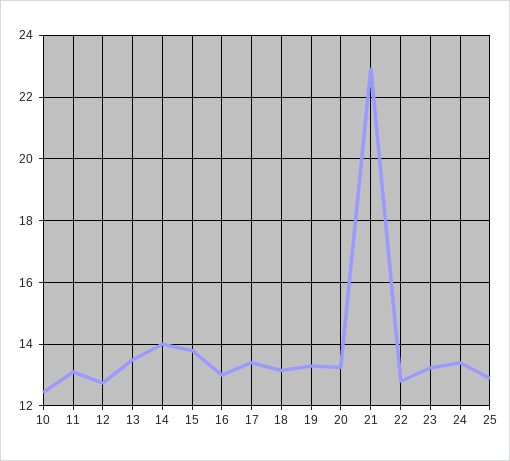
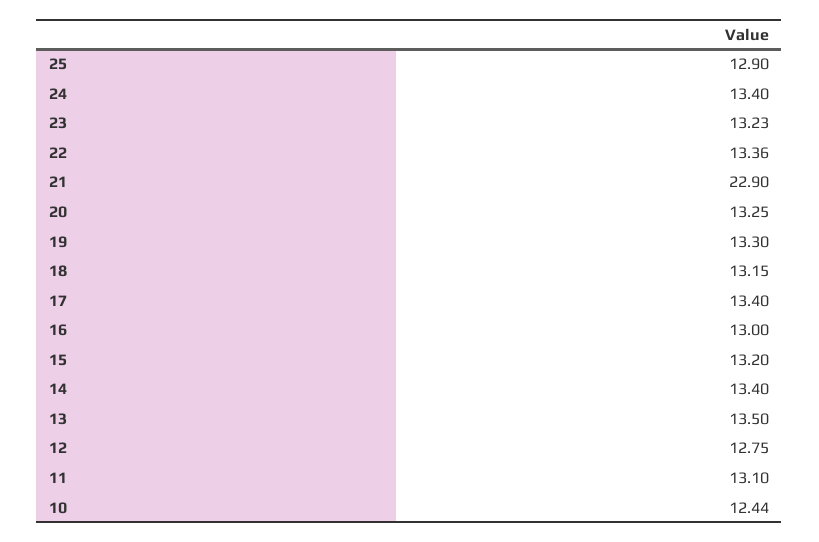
14: 14 -> 13.4
15: 13.8 -> 13.2
22: 12.8 -> 13.36

